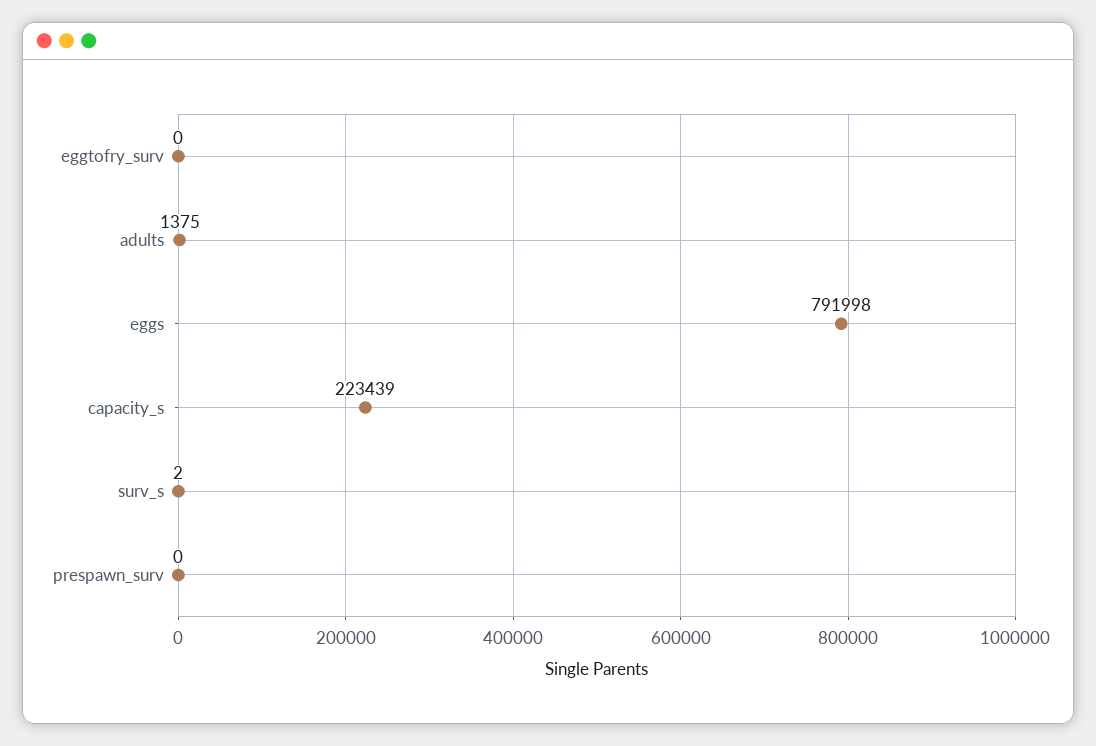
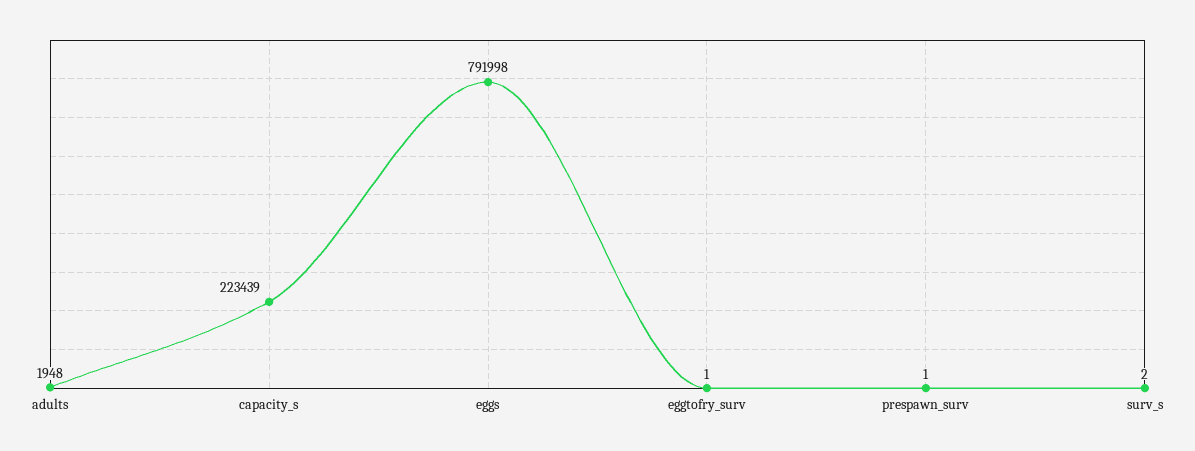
eggtofry_surv: 0 -> 1
adults: 1375 -> 1948
prespawn_surv: 0 -> 1

